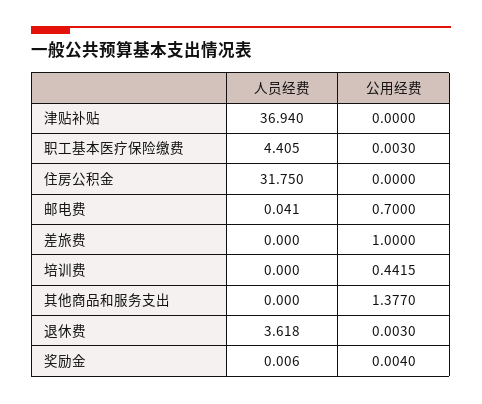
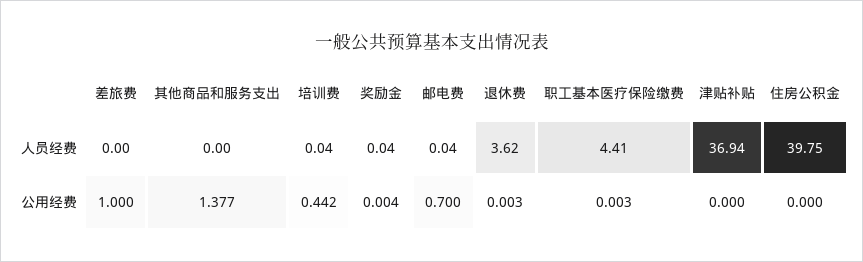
人员经费, 住房公积金: 31.75 -> 39.75
人员经费, 培训费: 0 -> 0.04
人员经费, 奖励金: 0.006 -> 0.04

